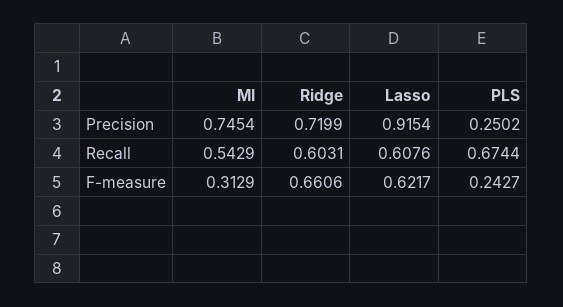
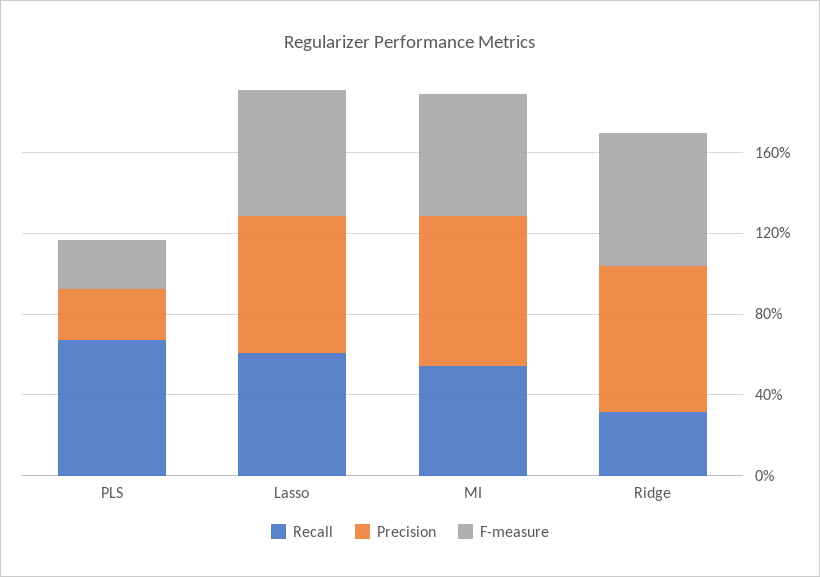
Precision, Lasso: 0.9154 -> 0.7
Recall, Ridge: 0.6031 -> 0.3
F-measure, MI: 0.3129 -> 0.6

